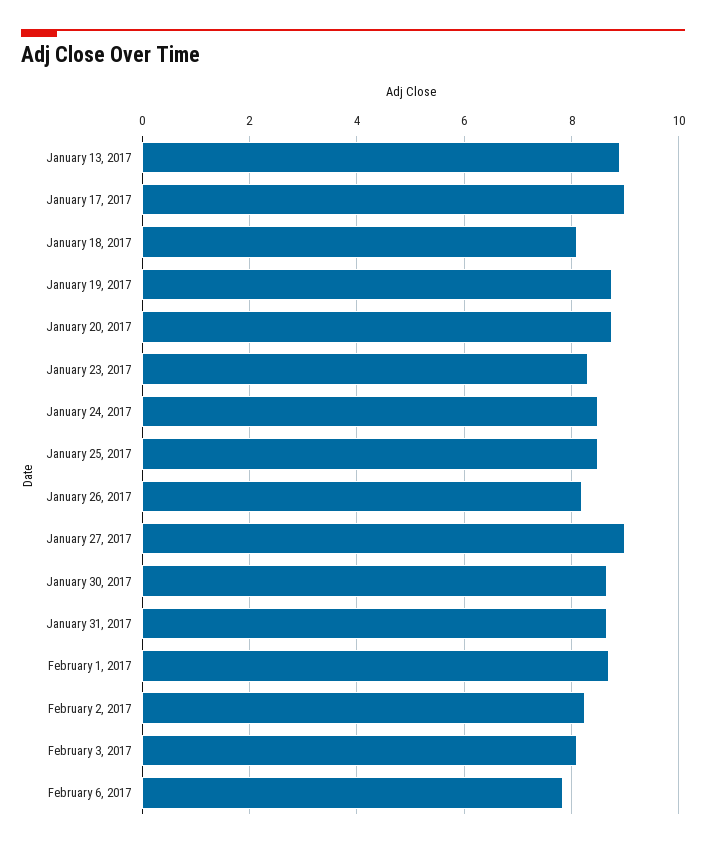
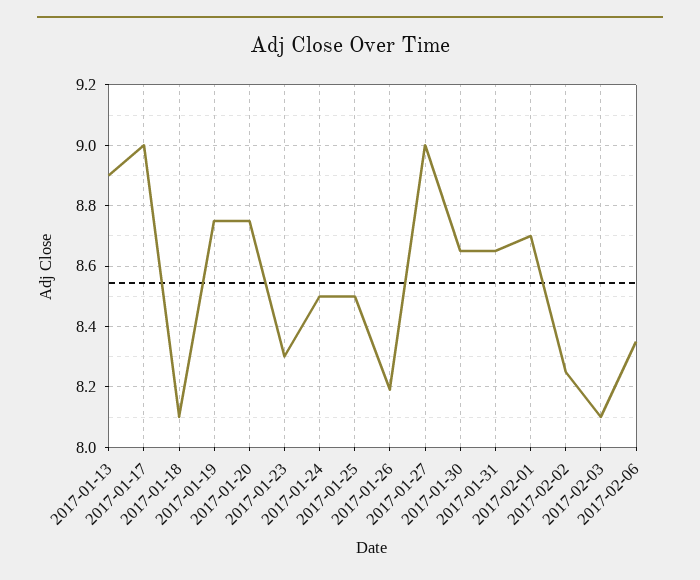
February 6, 2017: 7.8 -> 8.35

